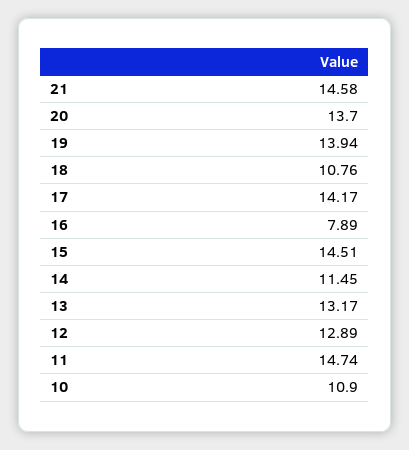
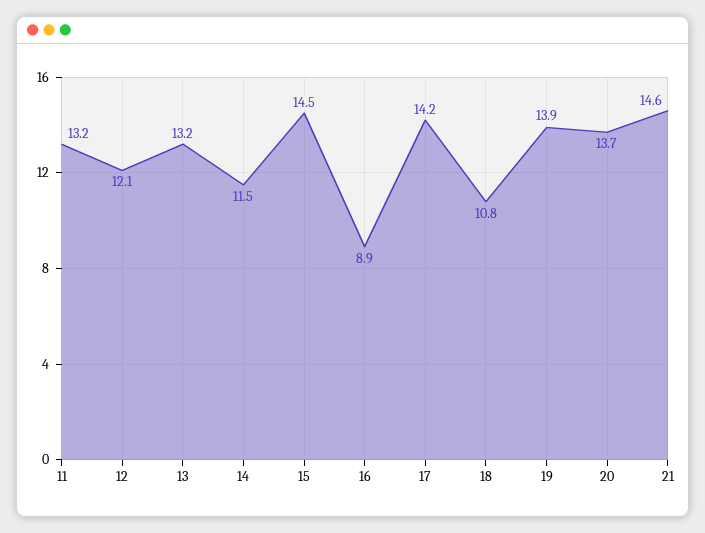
16: 7.89 -> 8.9
12: 12.89 -> 12.1
11: 14.74 -> 13.2
10: 10.9 -> none

